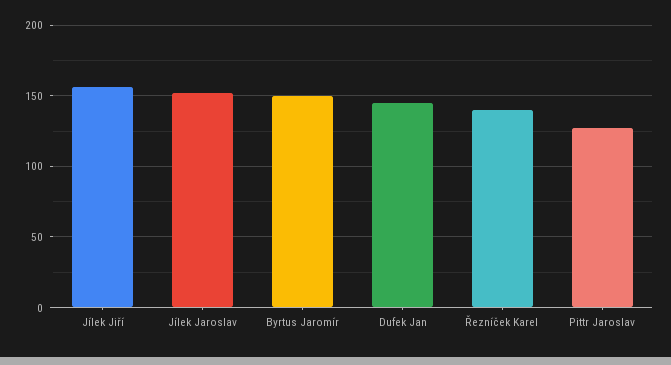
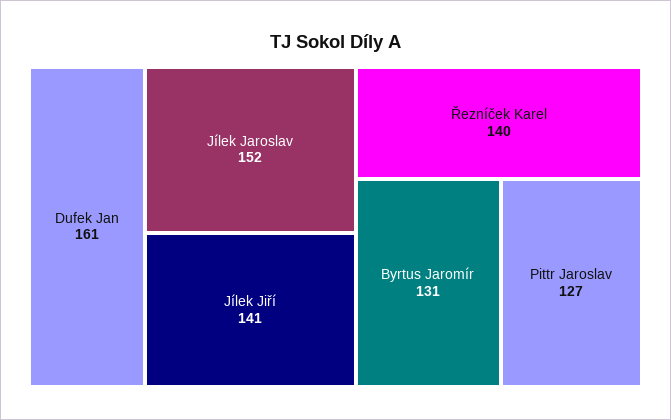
Jílek Jiří: 155 -> 141
Byrtus Jaromír: 150 -> 131
Dufek Jan: 145 -> 161

